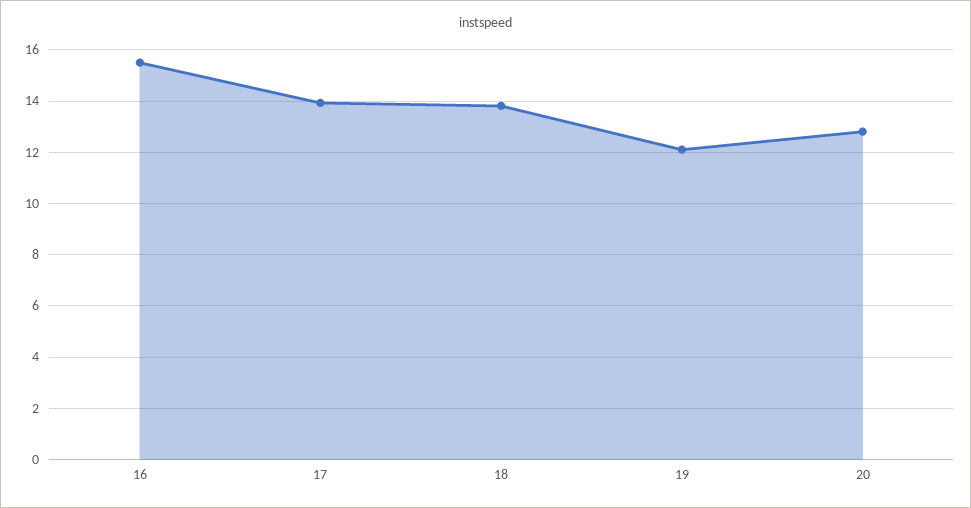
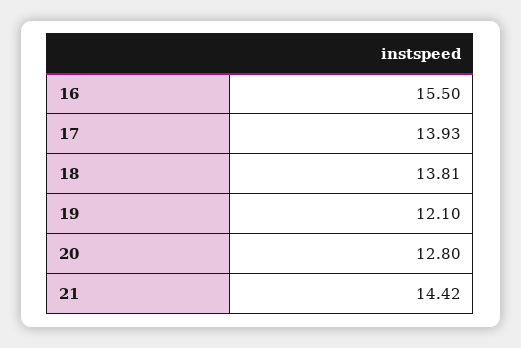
21: none -> 14.42

